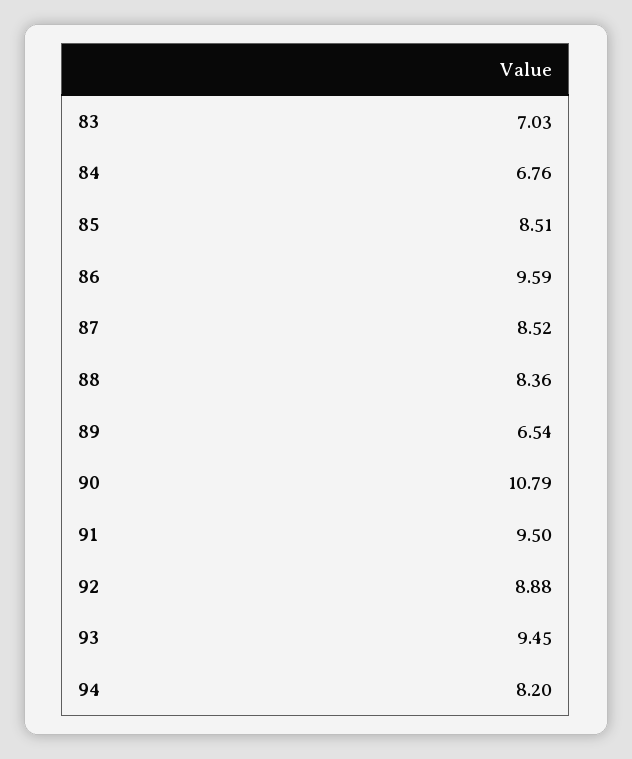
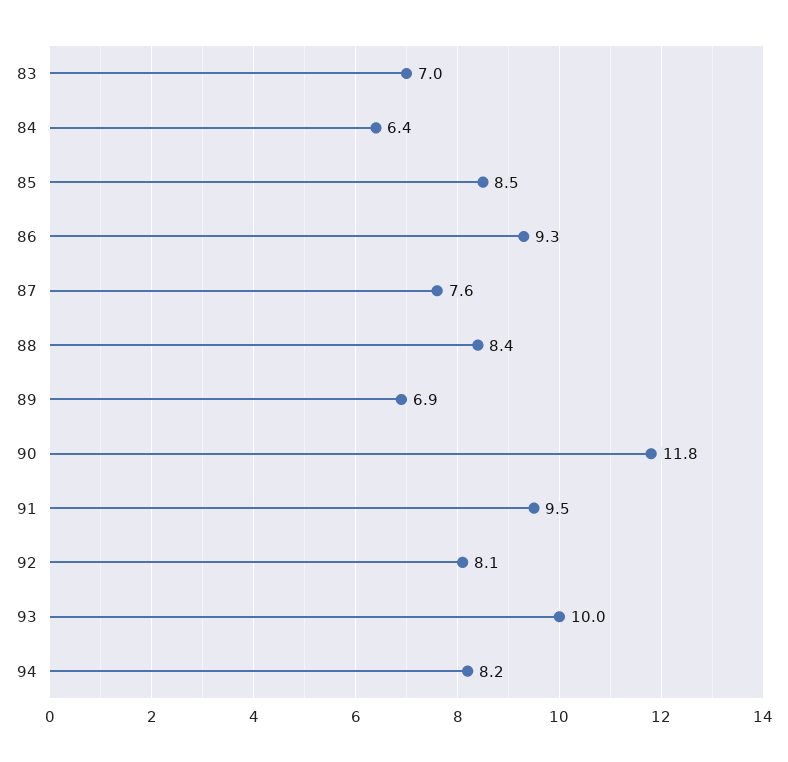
84: 6.76 -> 6.4
86: 9.59 -> 9.3
87: 8.52 -> 7.6
89: 6.54 -> 6.9
90: 10.79 -> 11.8
92: 8.88 -> 8.1
93: 9.45 -> 10

